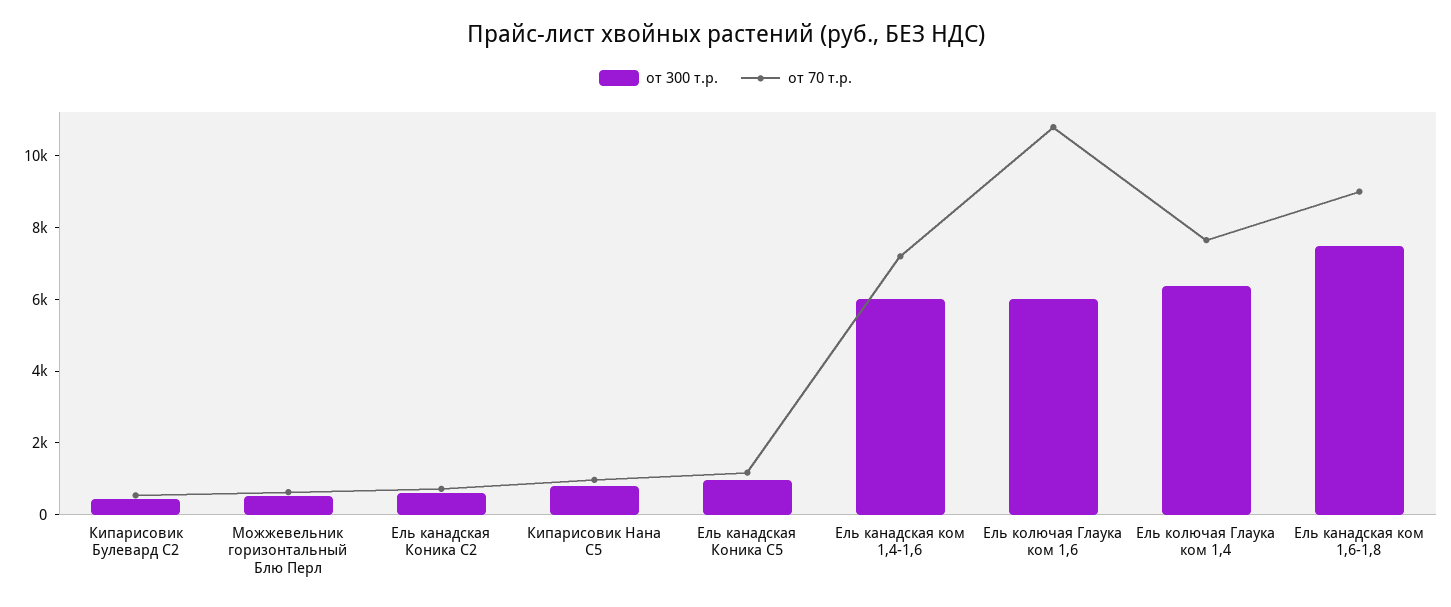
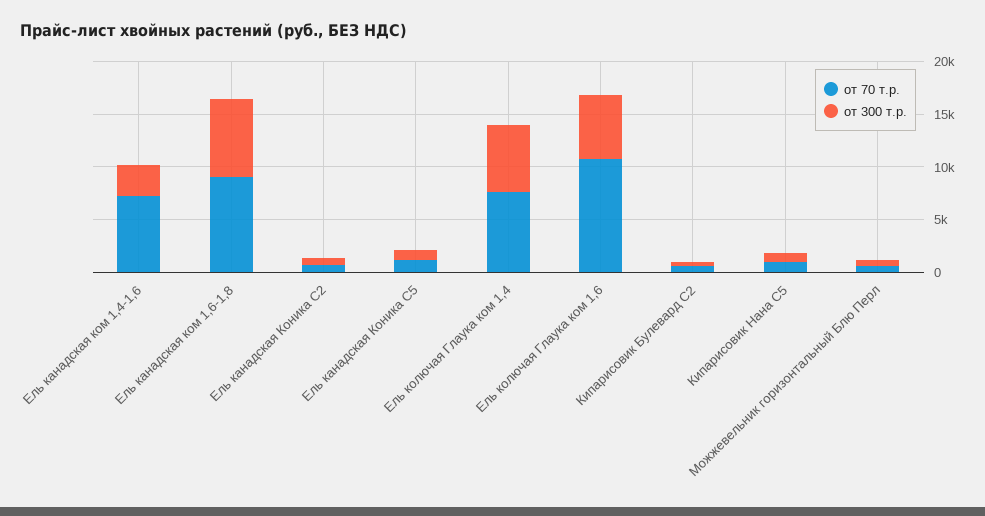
от 300 т.р., Ель канадская ком 1,4-1,6: 6000 -> 3000

